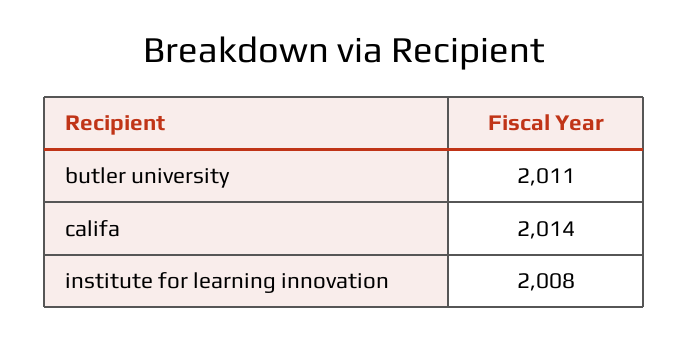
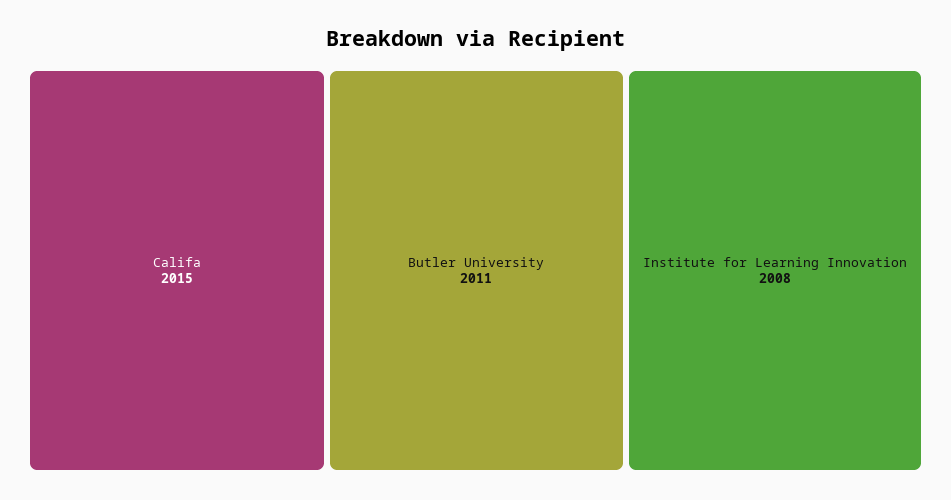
califa: 2014 -> 2015

